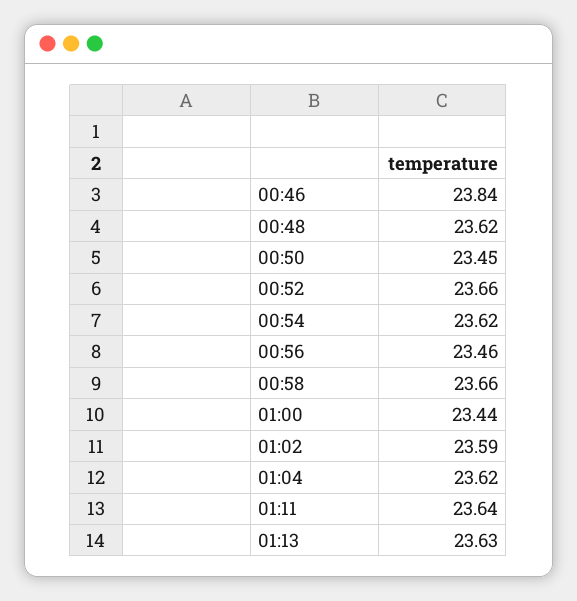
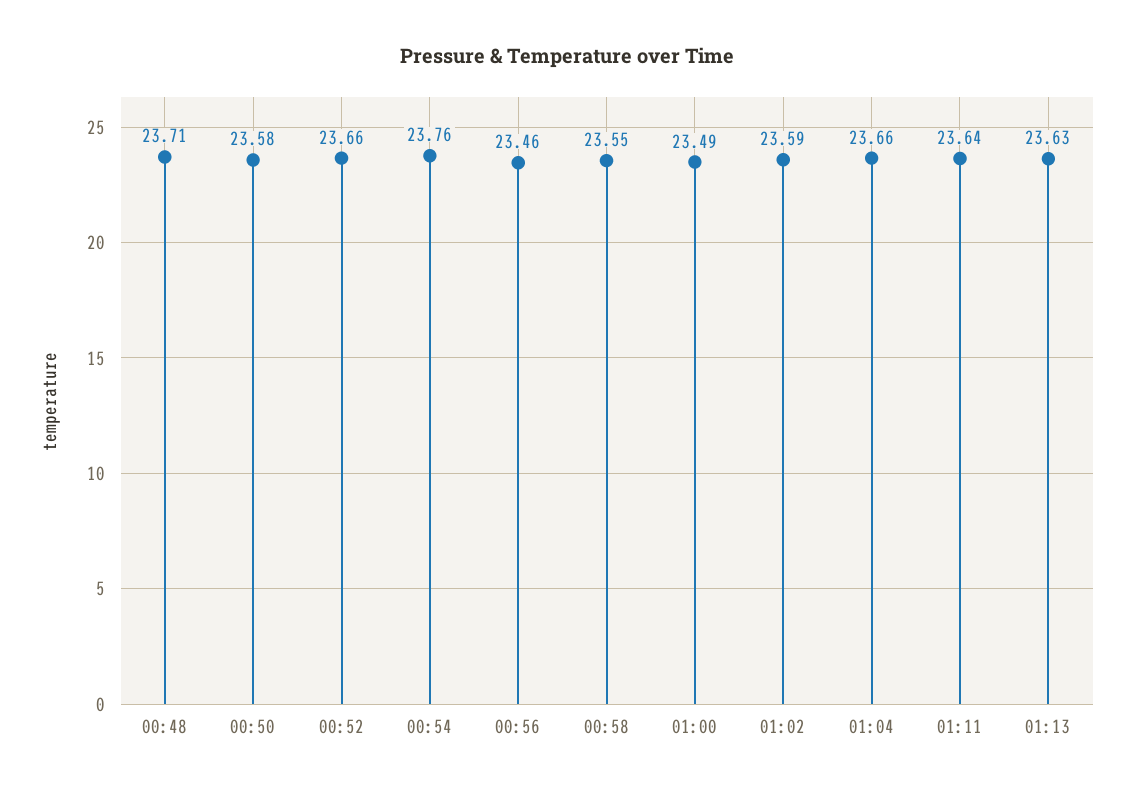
00:46: 23.84 -> none
00:48: 23.62 -> 23.71
00:50: 23.45 -> 23.58
00:54: 23.62 -> 23.76
00:58: 23.66 -> 23.55
01:00: 23.44 -> 23.49
01:04: 23.62 -> 23.66

